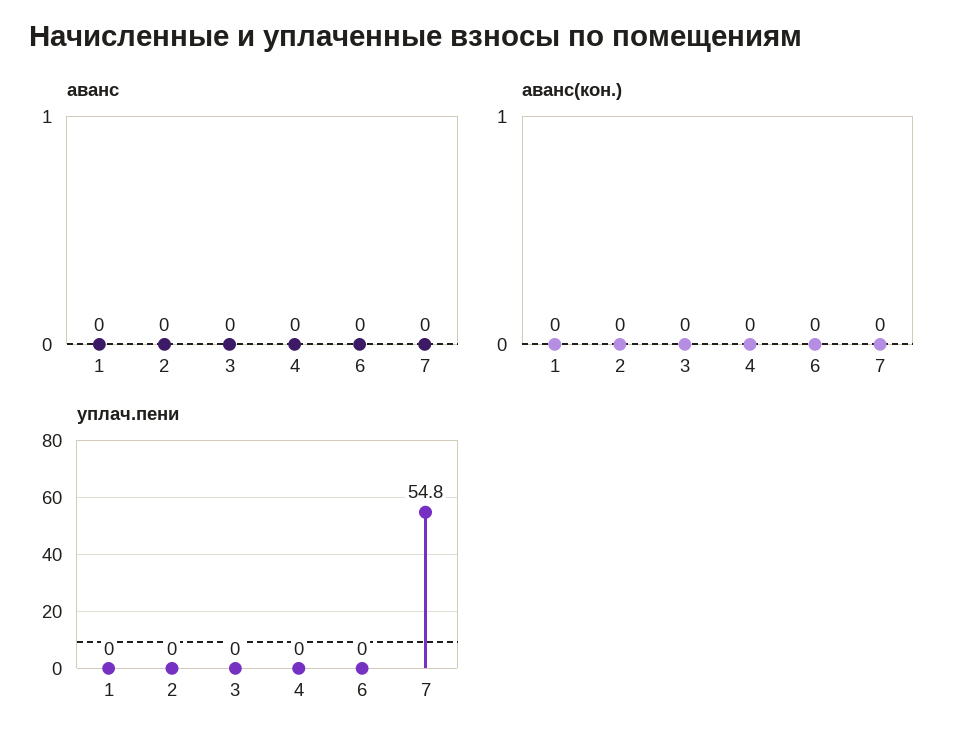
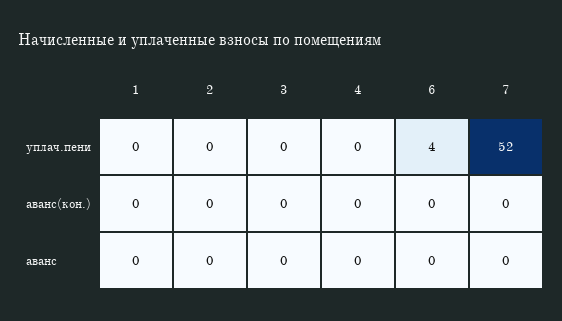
уплач.пени, 6: 0 -> 4
уплач.пени, 7: 54.8 -> 52

